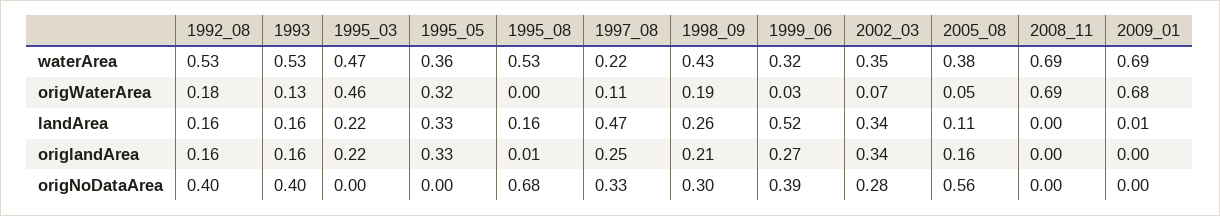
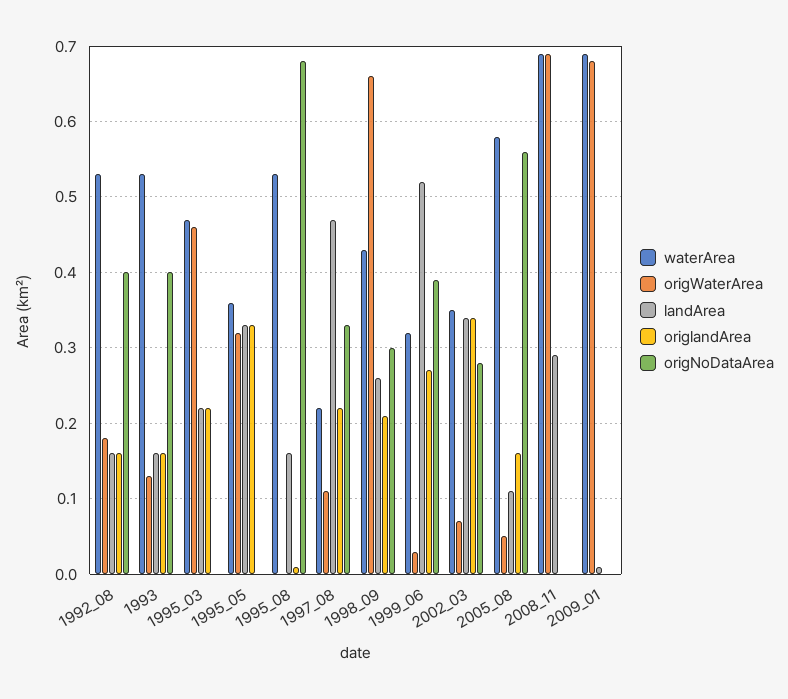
waterArea, 2005_08: 0.38 -> 0.58
origWaterArea, 1998_09: 0.19 -> 0.66
landArea, 2008_11: 0 -> 0.29
origlandArea, 1997_08: 0.25 -> 0.22

